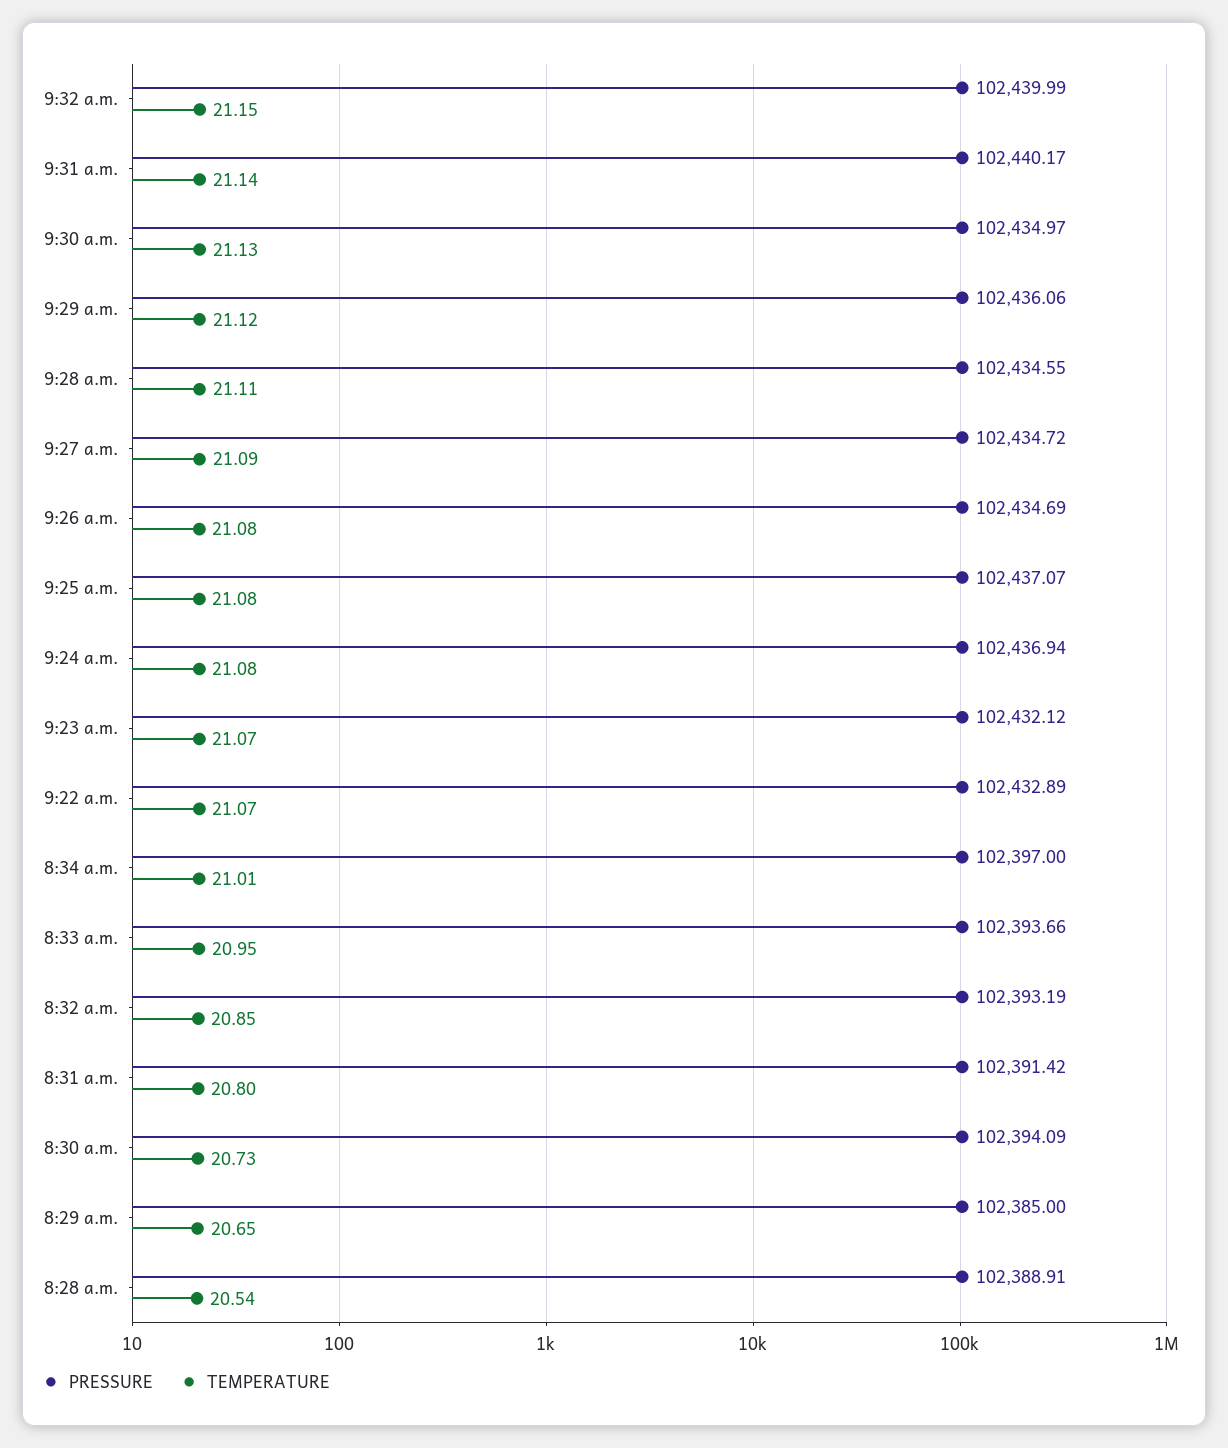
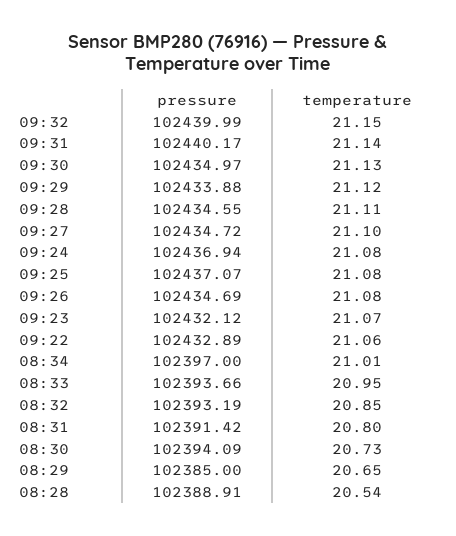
PRESSURE, 9:29 a.m.: 102436.06 -> 102433.88
TEMPERATURE, 9:27 a.m.: 21.09 -> 21.1
TEMPERATURE, 9:22 a.m.: 21.07 -> 21.06

